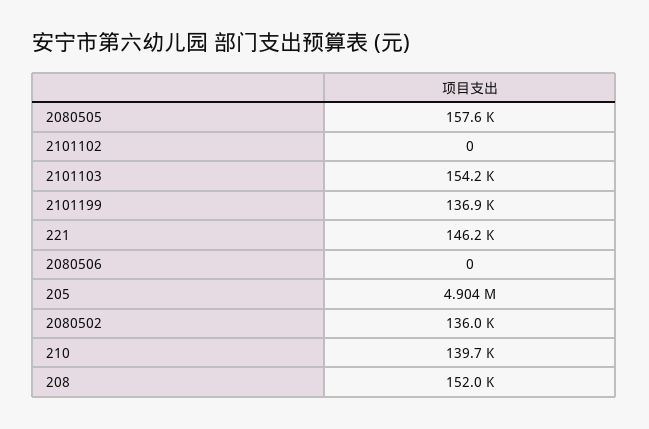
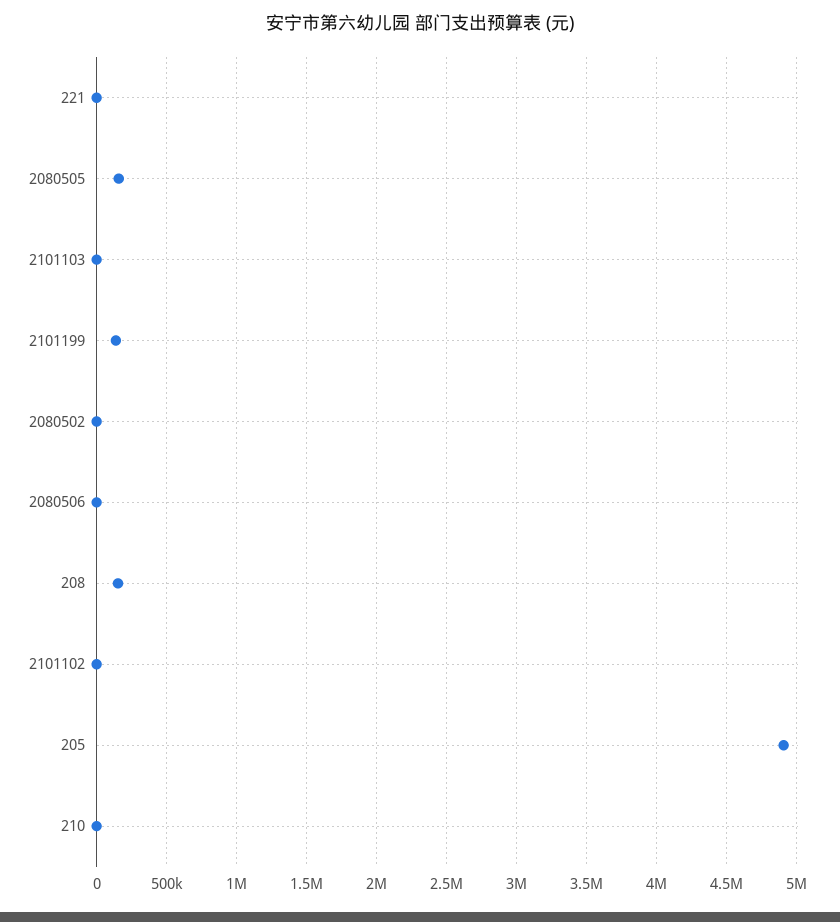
2101103: 154200 -> 0
221: 146200 -> 0
2080502: 136000 -> 0
210: 139700 -> 0

